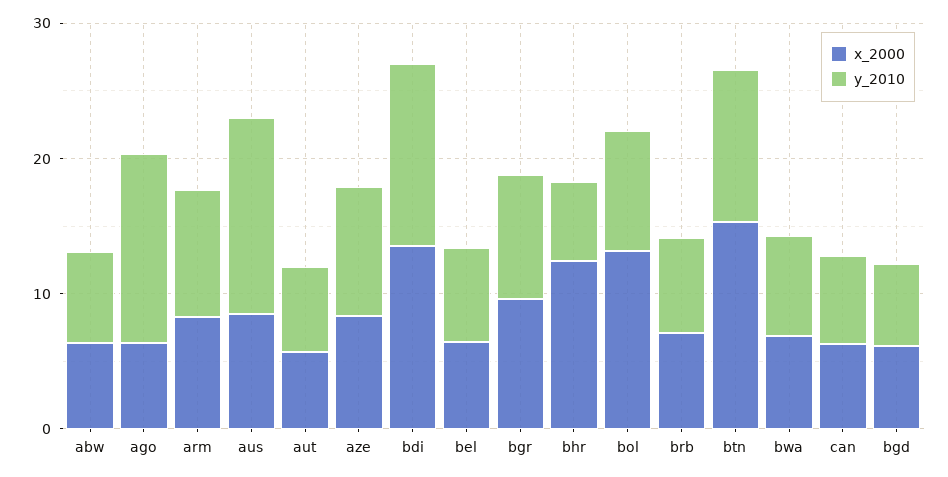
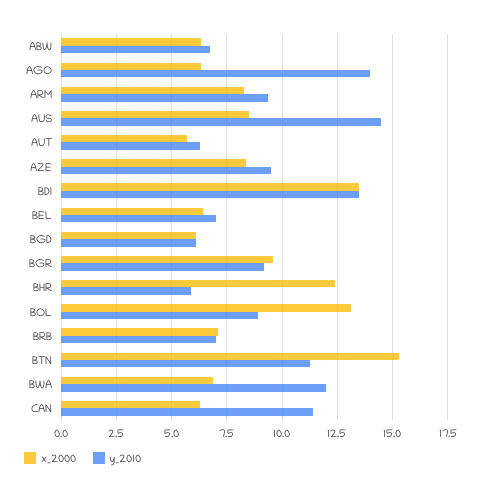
y_2010, bwa: 8 -> 12
y_2010, can: 6 -> 11.5

